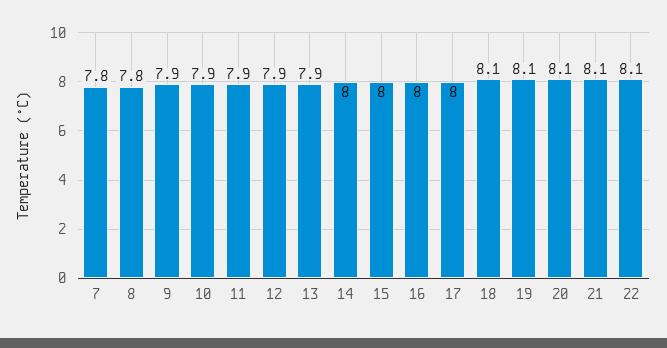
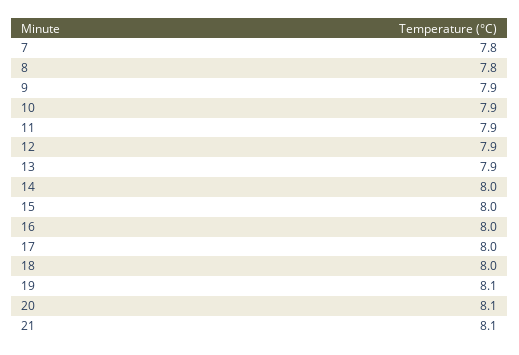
18: 8.1 -> 8
22: 8.1 -> none

